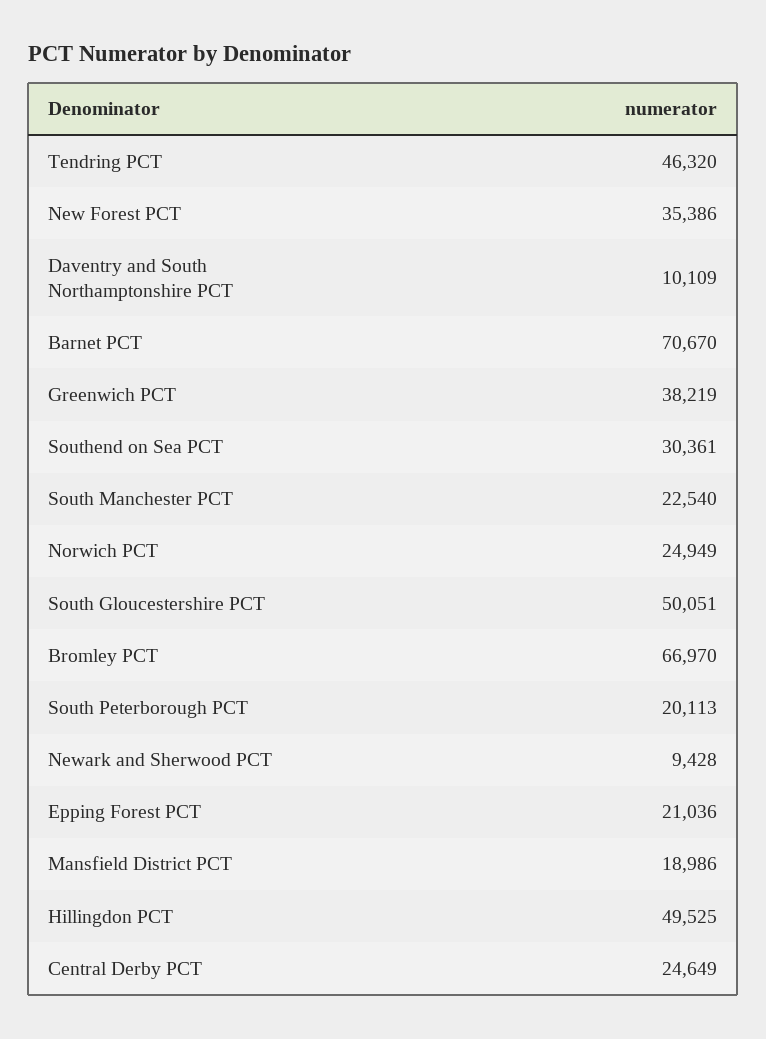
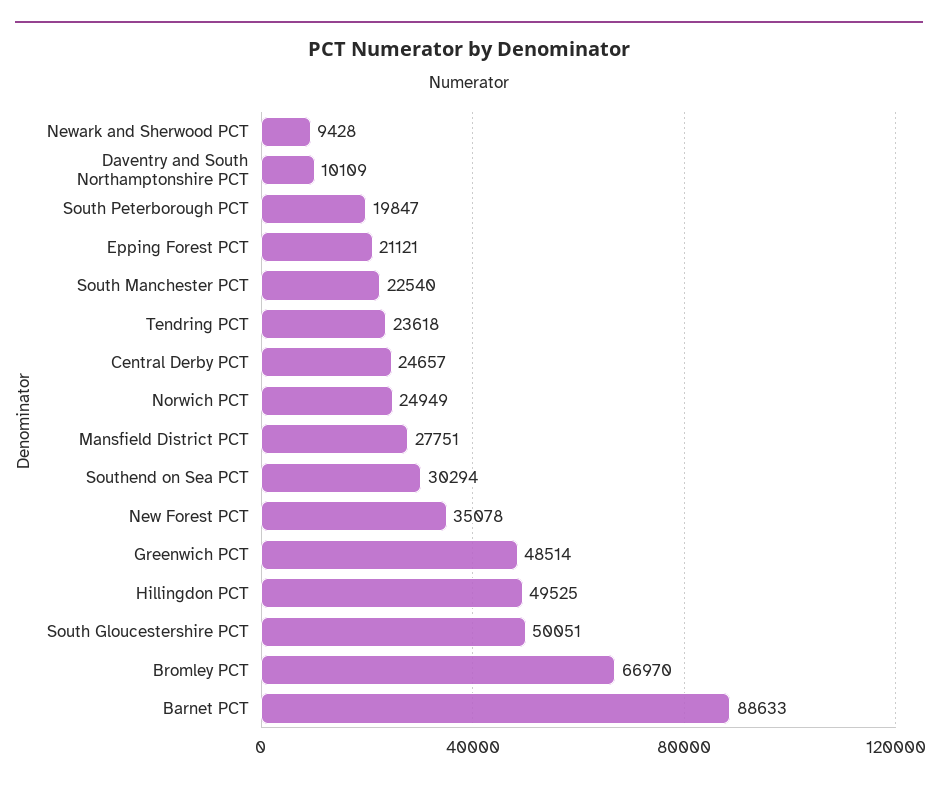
Tendring PCT: 46320 -> 23618
New Forest PCT: 35386 -> 35078
Barnet PCT: 70670 -> 88633
Greenwich PCT: 38219 -> 48514
Southend on Sea PCT: 30361 -> 30294
South Peterborough PCT: 20113 -> 19847
Epping Forest PCT: 21036 -> 21121
Mansfield District PCT: 18986 -> 27751
Central Derby PCT: 24649 -> 24657

